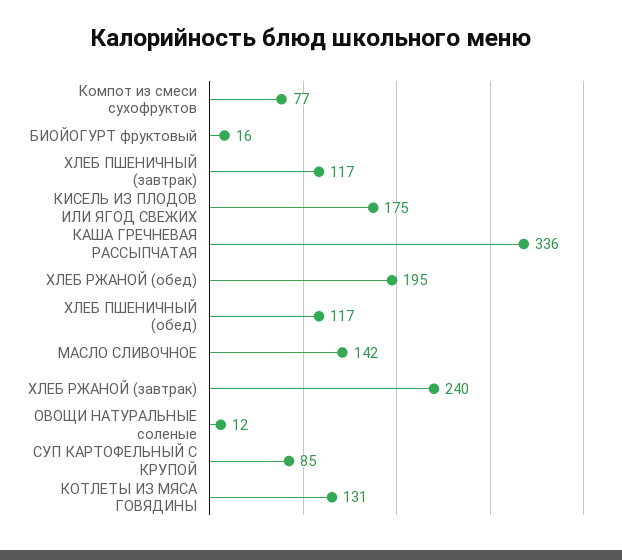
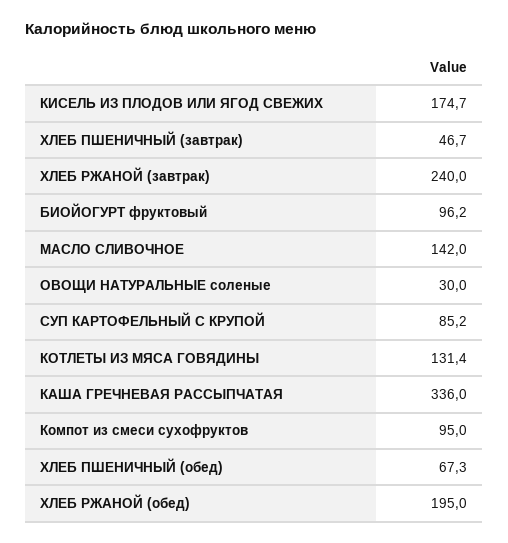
Компот из смеси сухофруктов: 77 -> 95
БИОЙОГУРТ фруктовый: 16 -> 96.2
ХЛЕБ ПШЕНИЧНЫЙ (завтрак): 117 -> 46.7
ХЛЕБ ПШЕНИЧНЫЙ (обед): 117 -> 67.3
ОВОЩИ НАТУРАЛЬНЫЕ соленые: 12 -> 30

